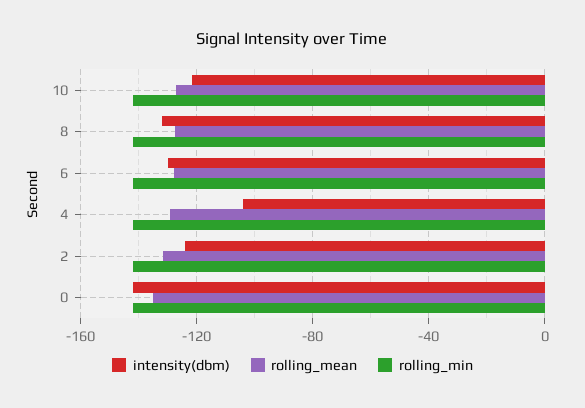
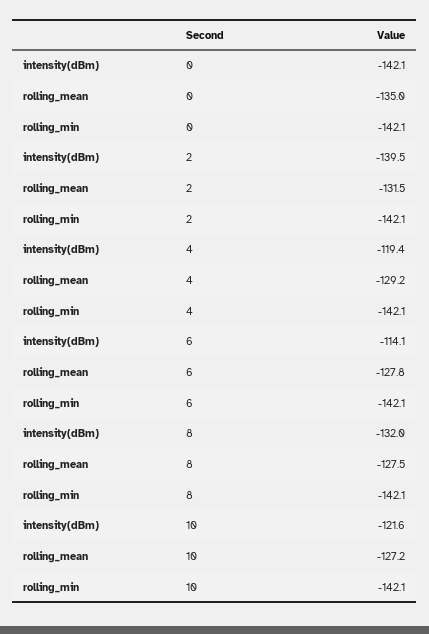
intensity(dbm), 6: -130 -> -114.1
intensity(dbm), 4: -105 -> -119.4
intensity(dbm), 2: -125 -> -139.5

